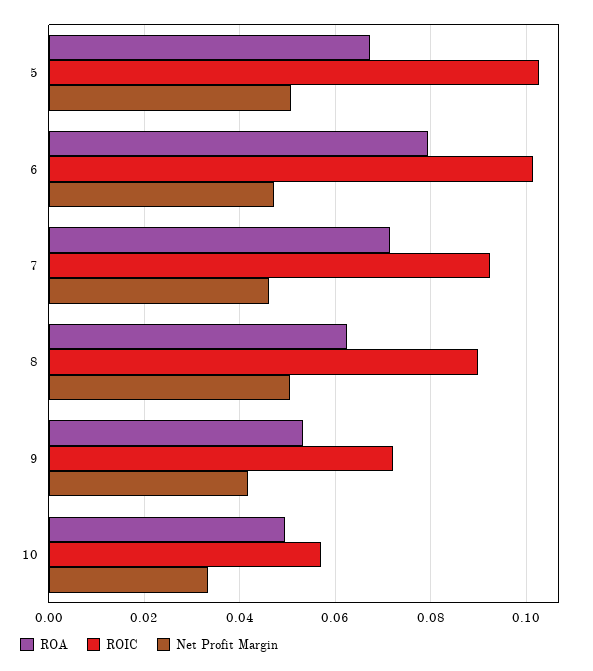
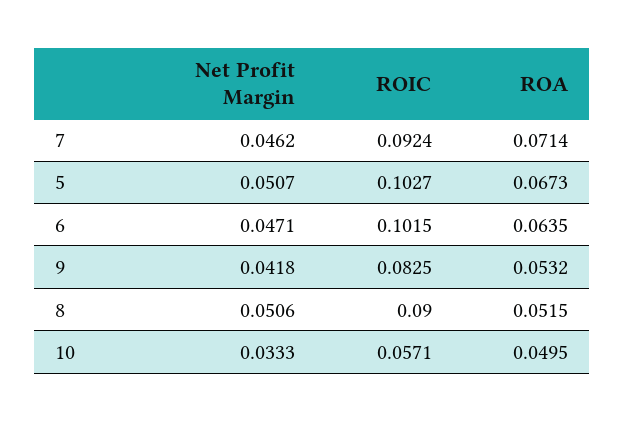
ROA, 6: 0.08 -> 0.0635
ROA, 8: 0.062 -> 0.0515
ROIC, 9: 0.072 -> 0.0825

